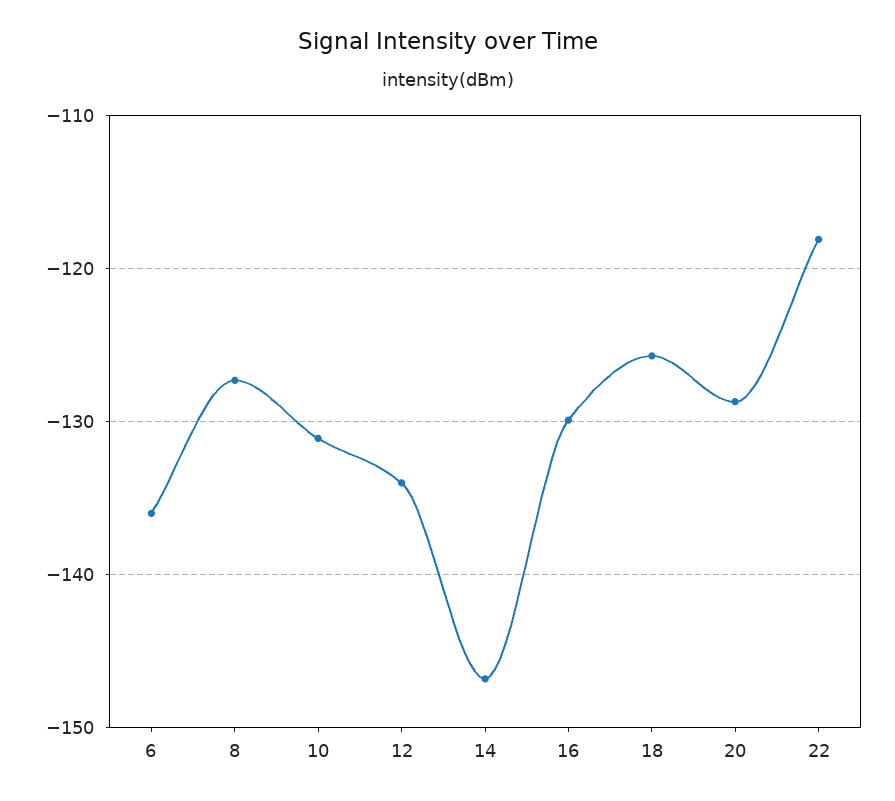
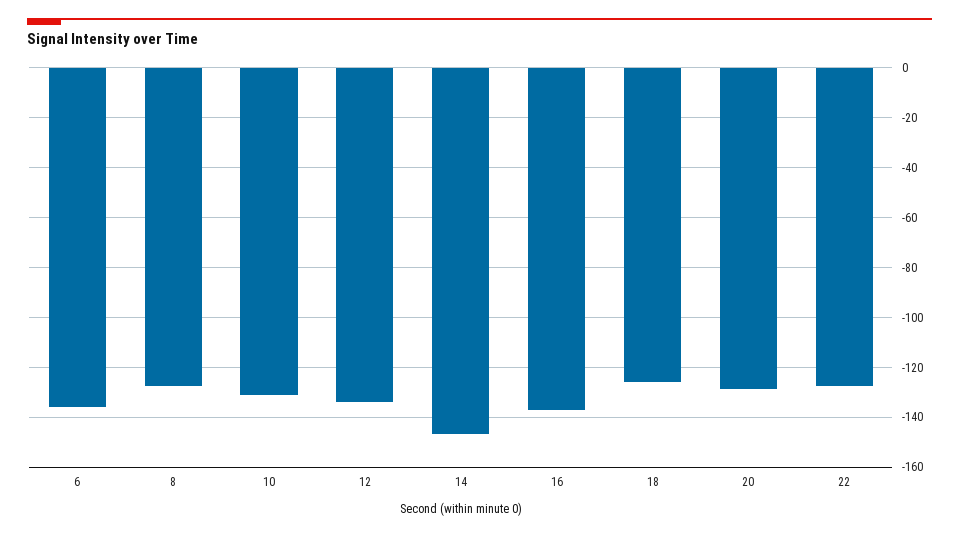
16: -130 -> -137.5
22: -118 -> -127.5

